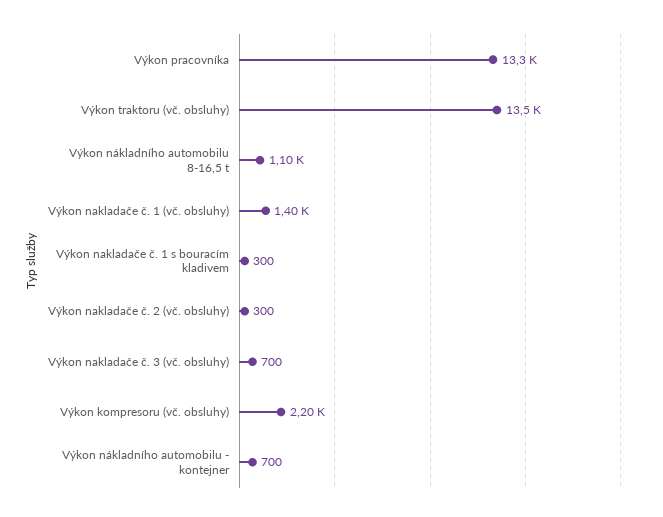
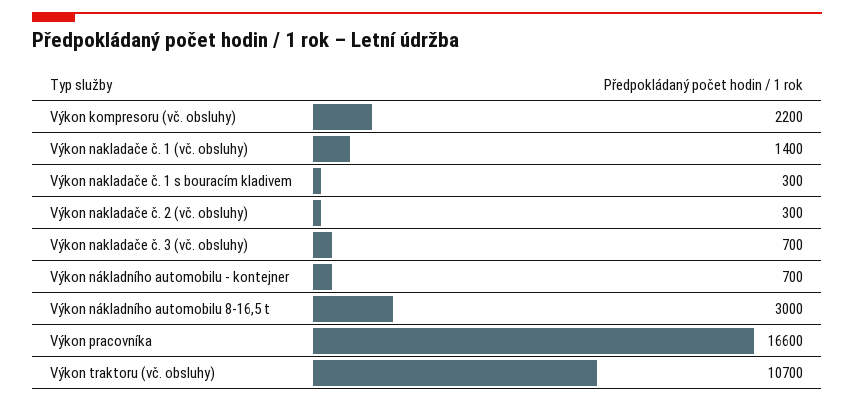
Výkon pracovníka: 13300 -> 16600
Výkon traktoru (vč. obsluhy): 13500 -> 10700
Výkon nákladního automobilu 8-16,5 t: 1100 -> 3000

